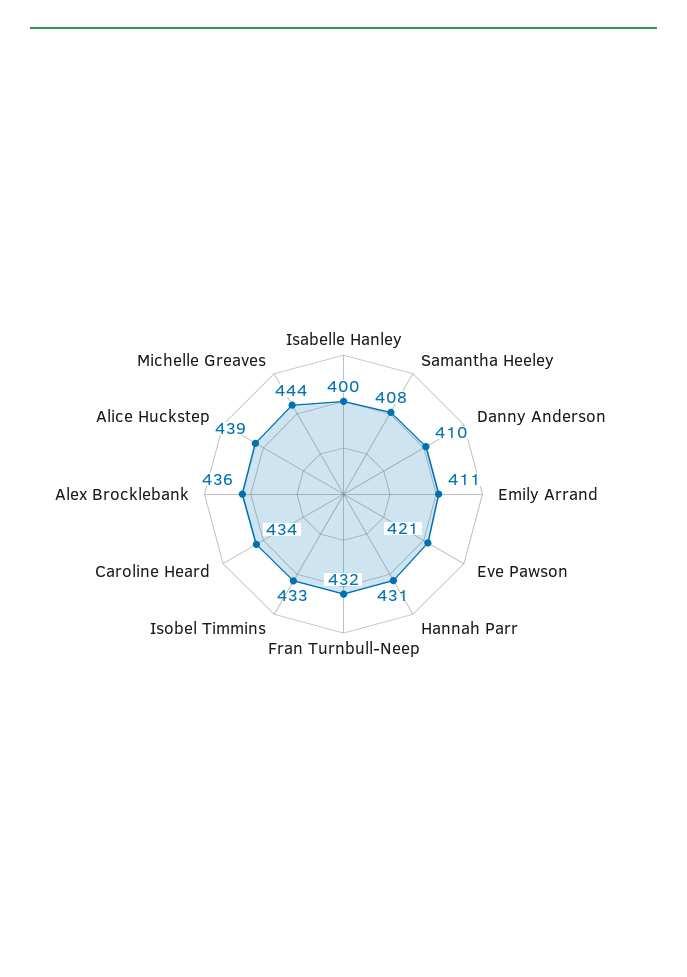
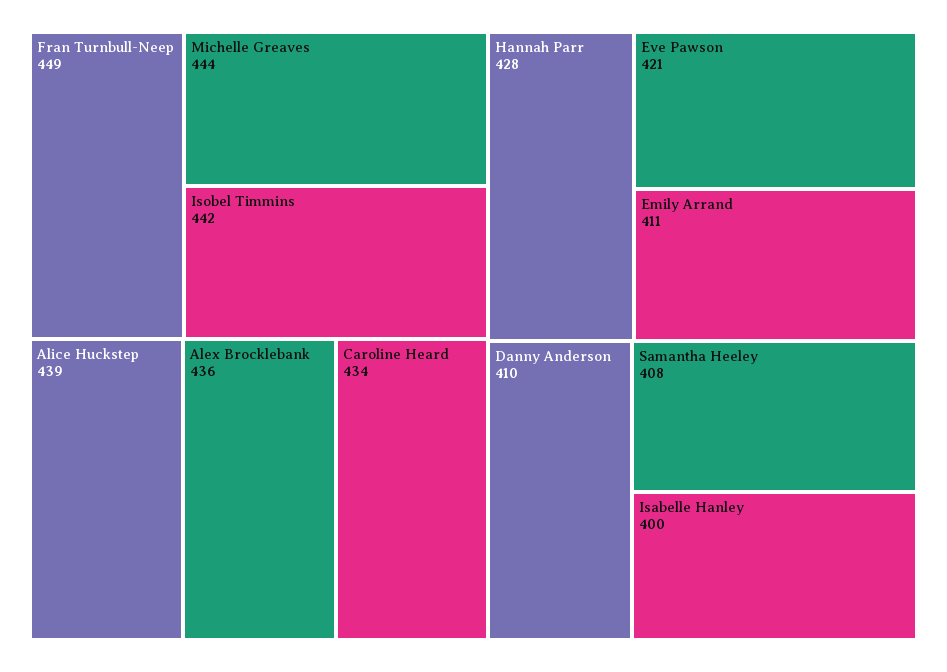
Hannah Parr: 431 -> 428
Fran Turnbull-Neep: 432 -> 449
Isobel Timmins: 433 -> 442

